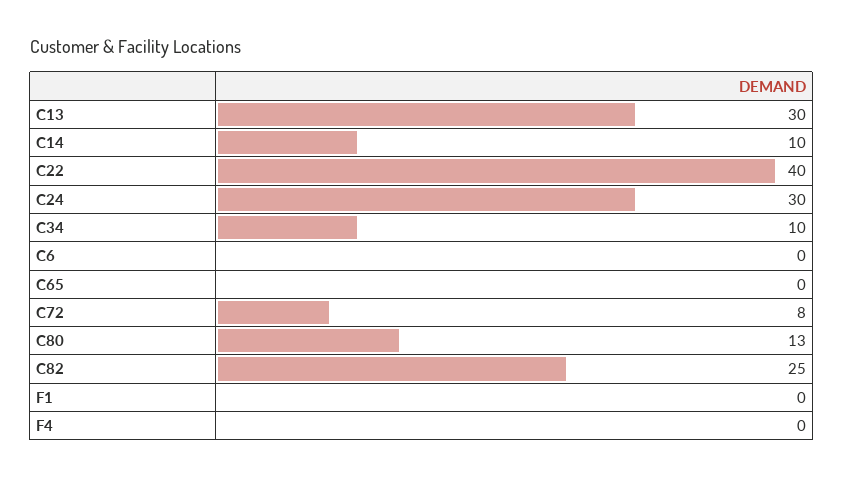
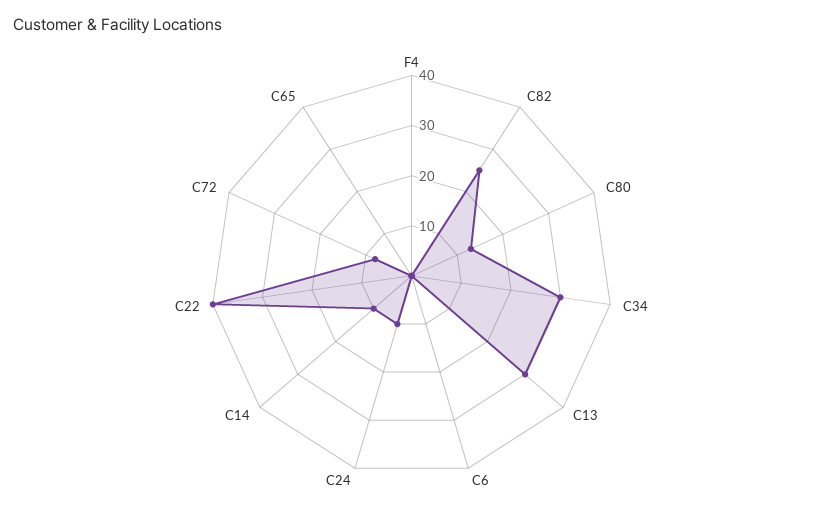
C24: 30 -> 10
C34: 10 -> 30
F1: 0 -> none

